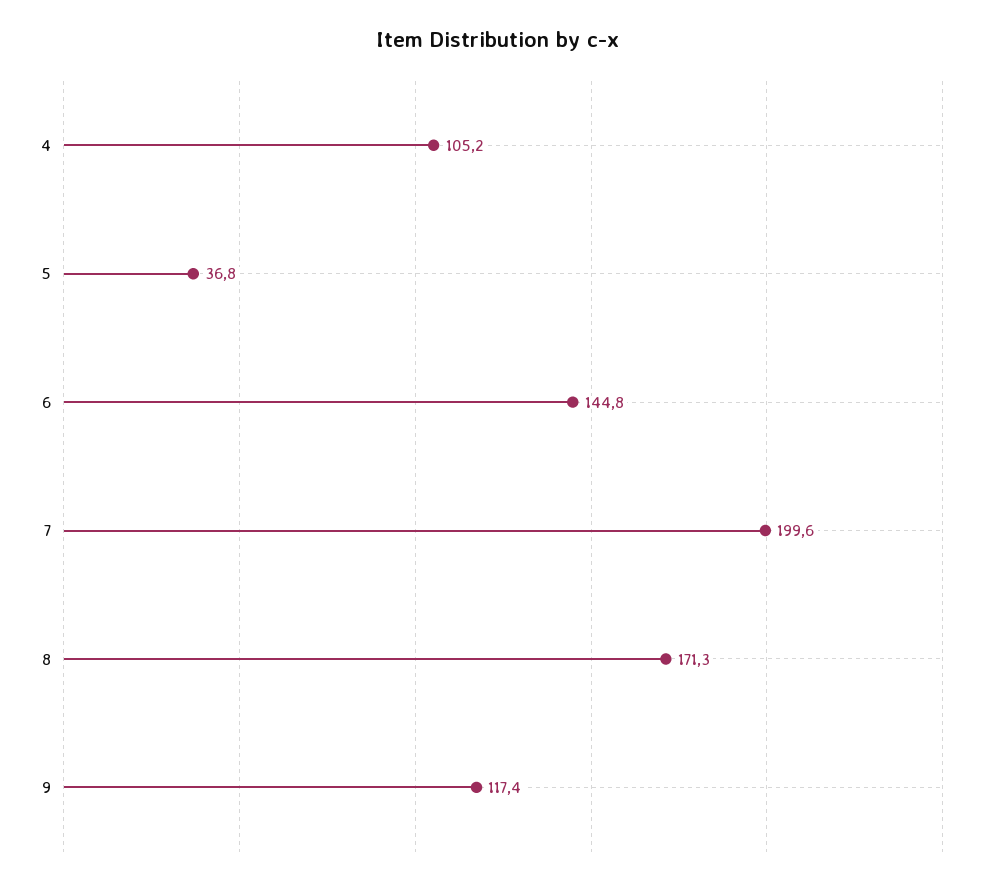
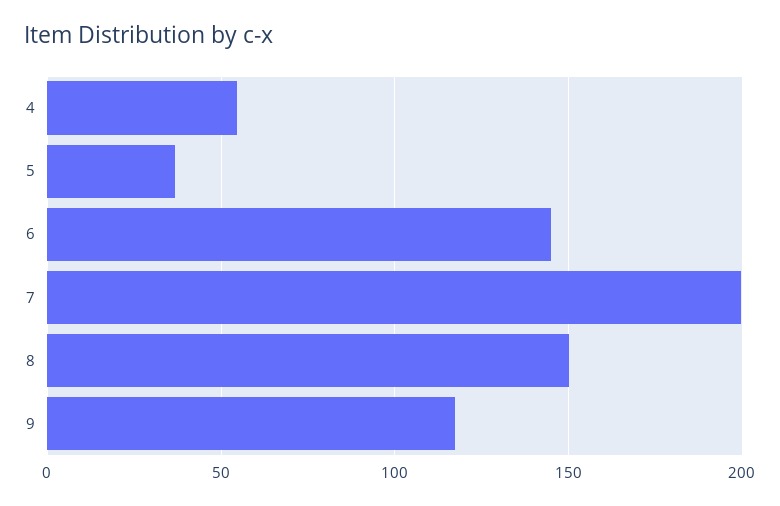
4: 105.2 -> 55
8: 171.3 -> 150

